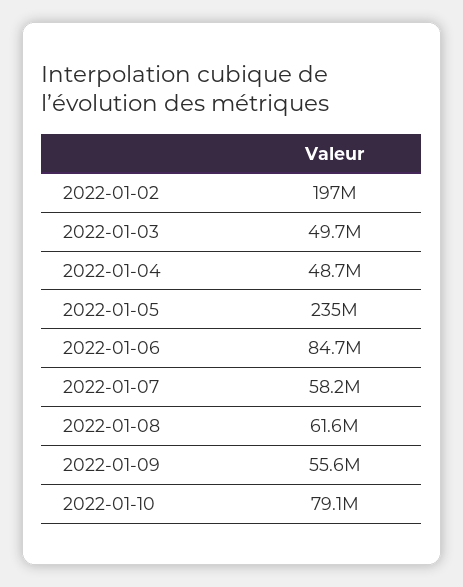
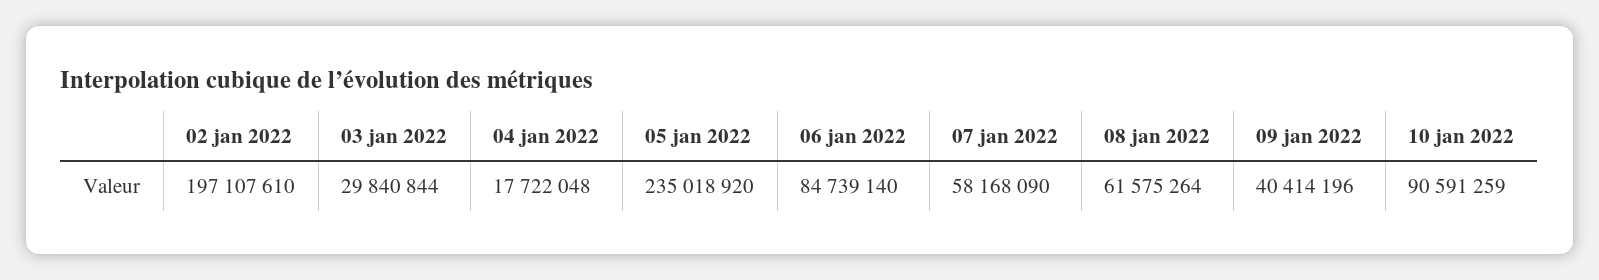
2022-01-03: 49700000 -> 29840844
2022-01-04: 48700000 -> 17722048
2022-01-09: 55600000 -> 40414196
2022-01-10: 79100000 -> 90591259

